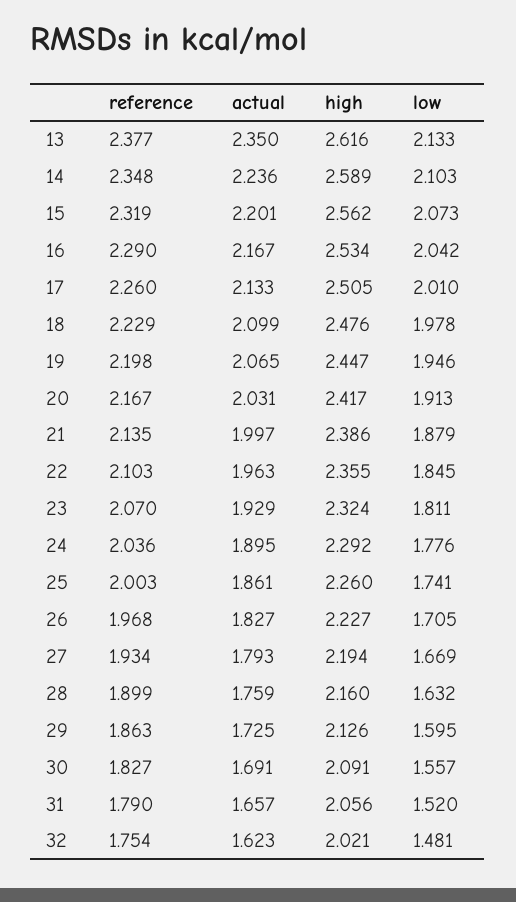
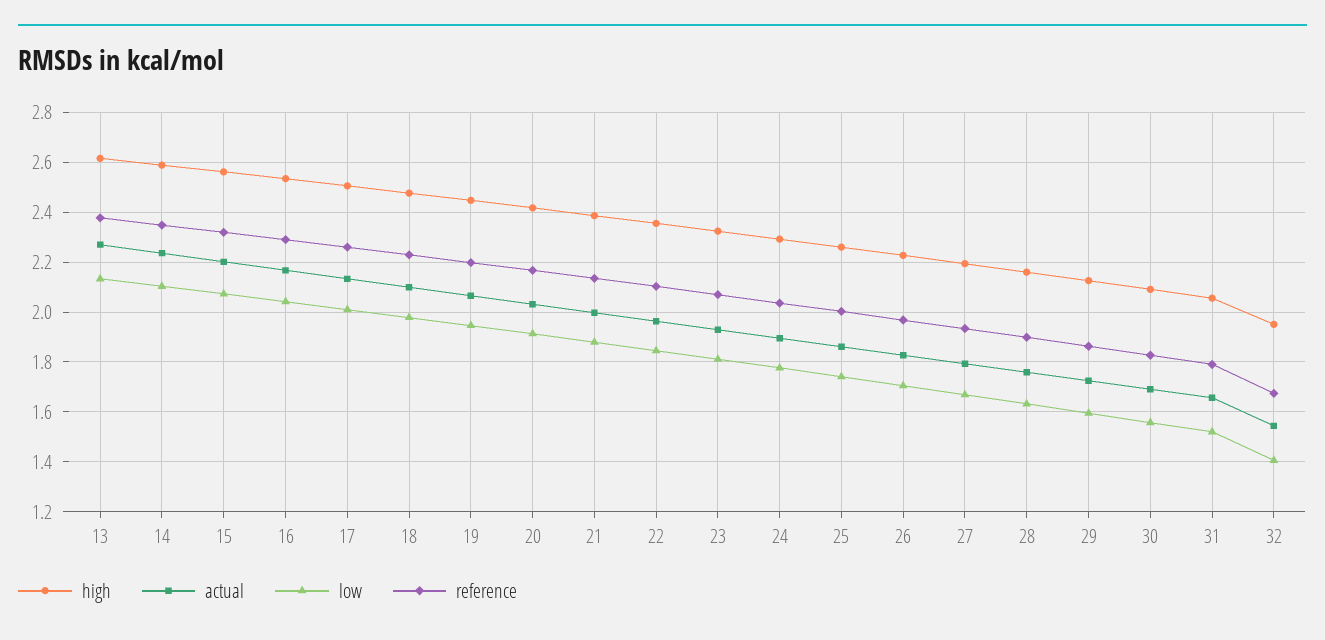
actual, 13: 2.35 -> 2.275
reference, 32: 1.754 -> 1.675
actual, 32: 1.623 -> 1.55
high, 32: 2.021 -> 1.95
low, 32: 1.481 -> 1.4

